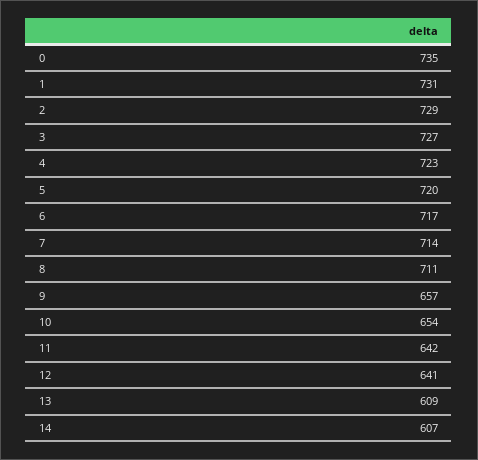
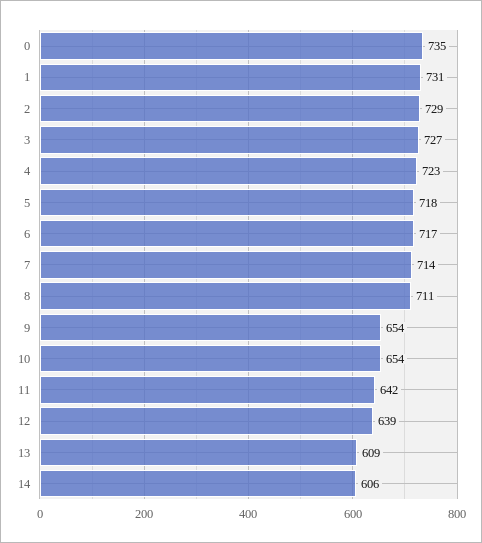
5: 720 -> 718
9: 657 -> 654
12: 641 -> 639
14: 607 -> 606

